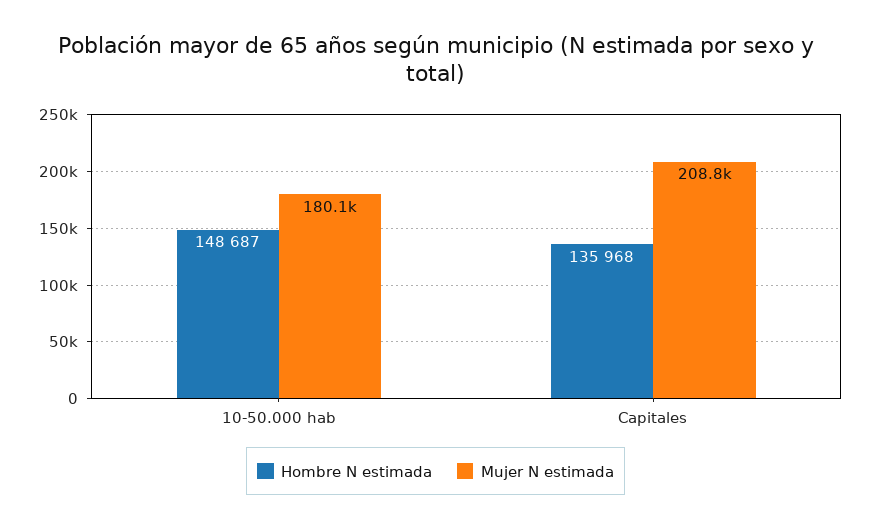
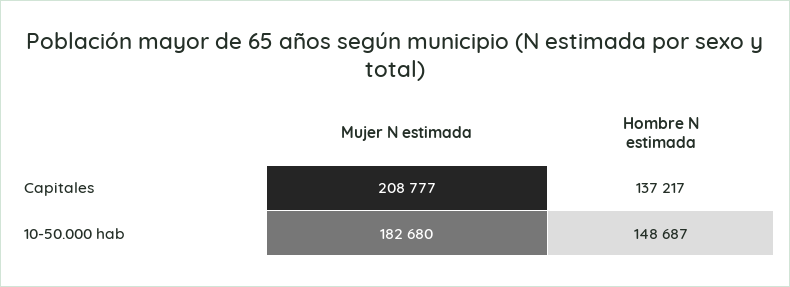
Mujer N estimada, 10-50.000 hab: 180100 -> 182680
Hombre N estimada, Capitales: 135968 -> 137217

